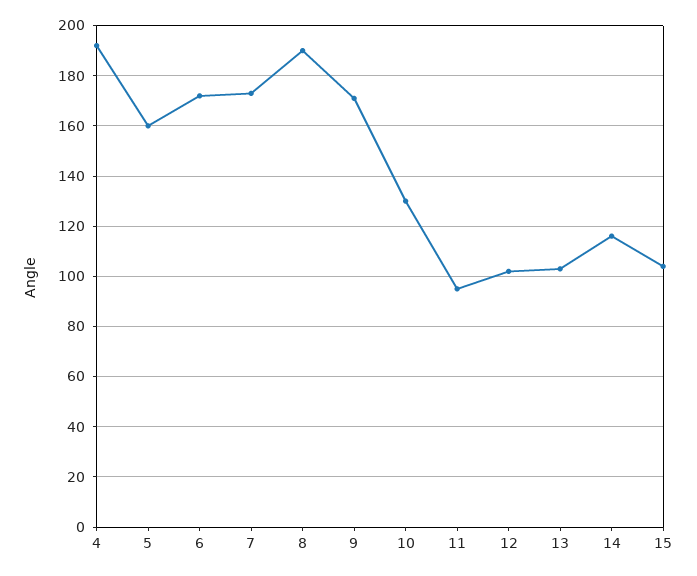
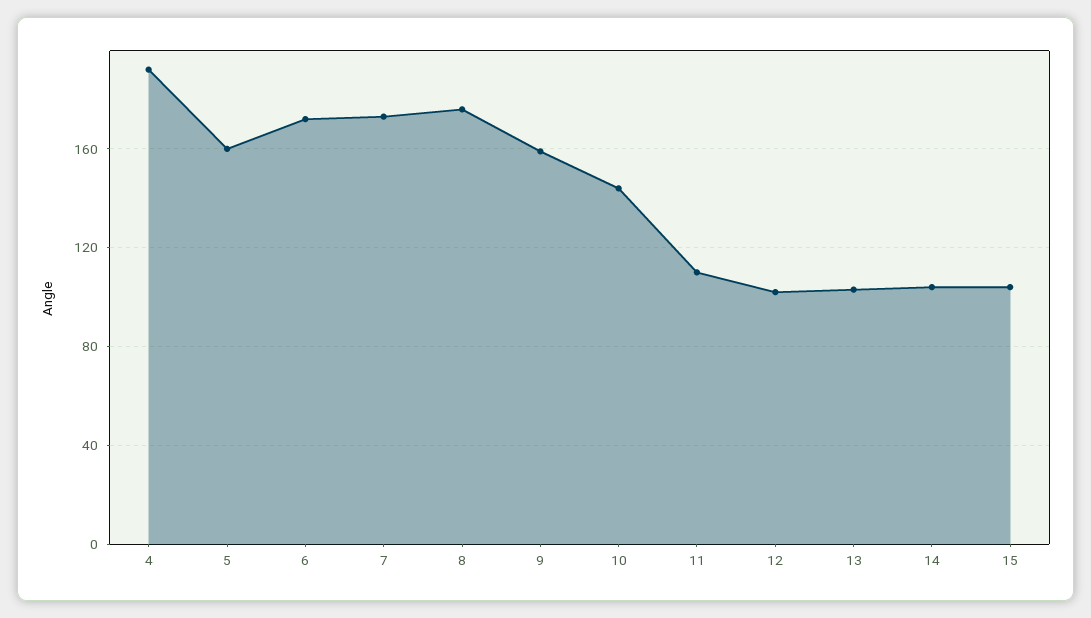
8: 190 -> 175
9: 170 -> 160
10: 130 -> 145
11: 95 -> 110
14: 115 -> 105

